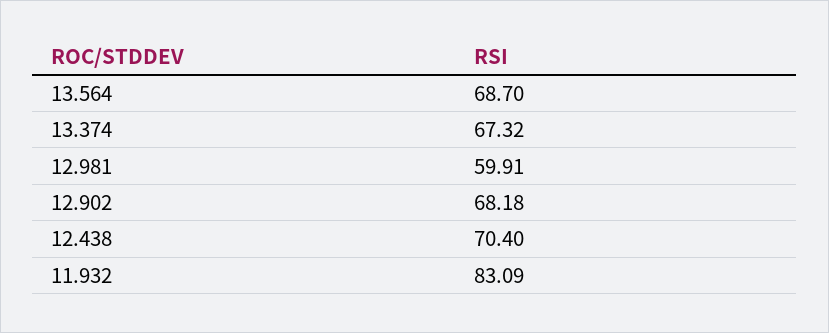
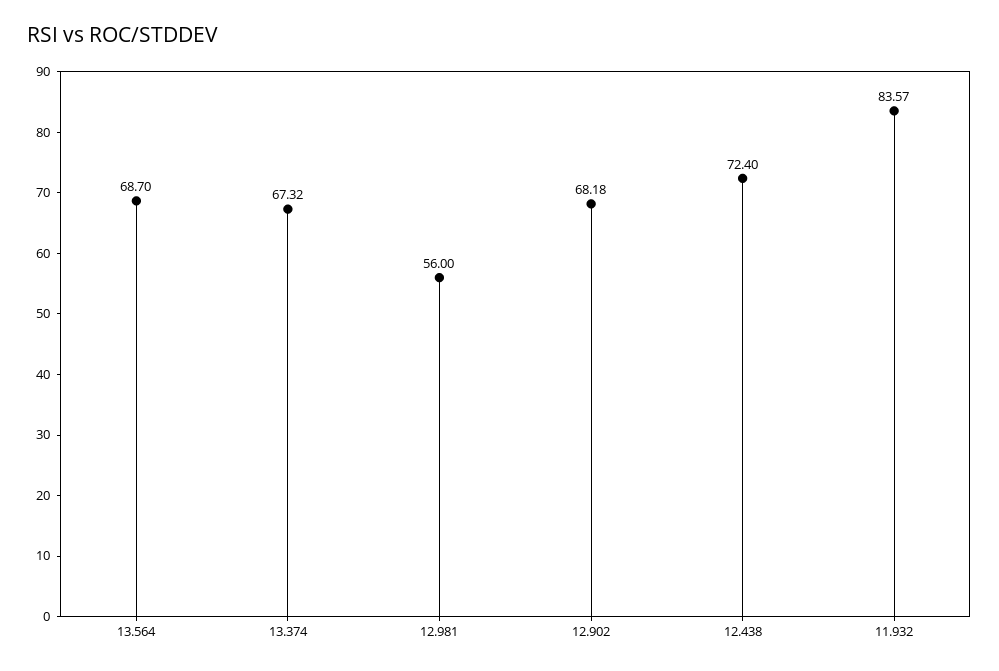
12.981: 59.91 -> 56
12.438: 70.4 -> 72.4
11.932: 83.09 -> 83.57

